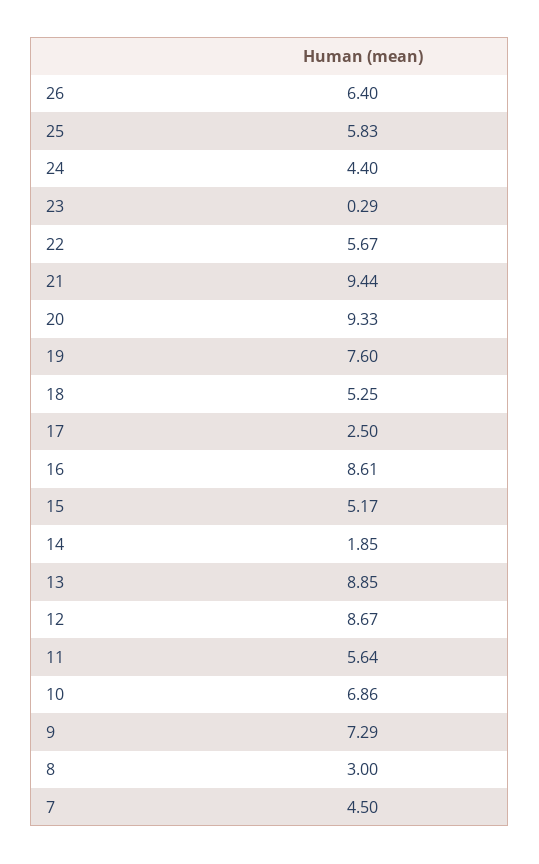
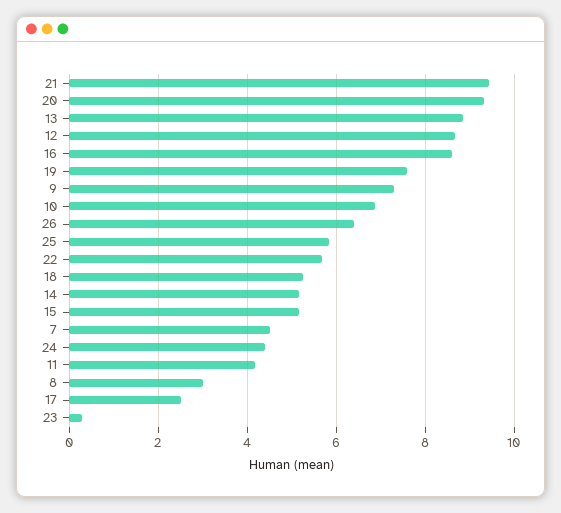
14: 1.85 -> 5.2
11: 5.64 -> 4.2

